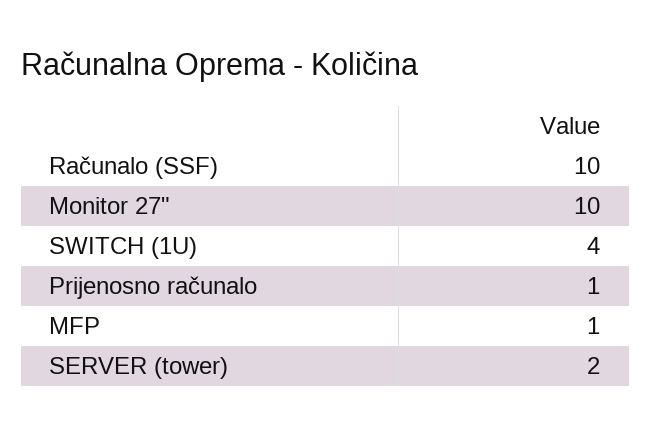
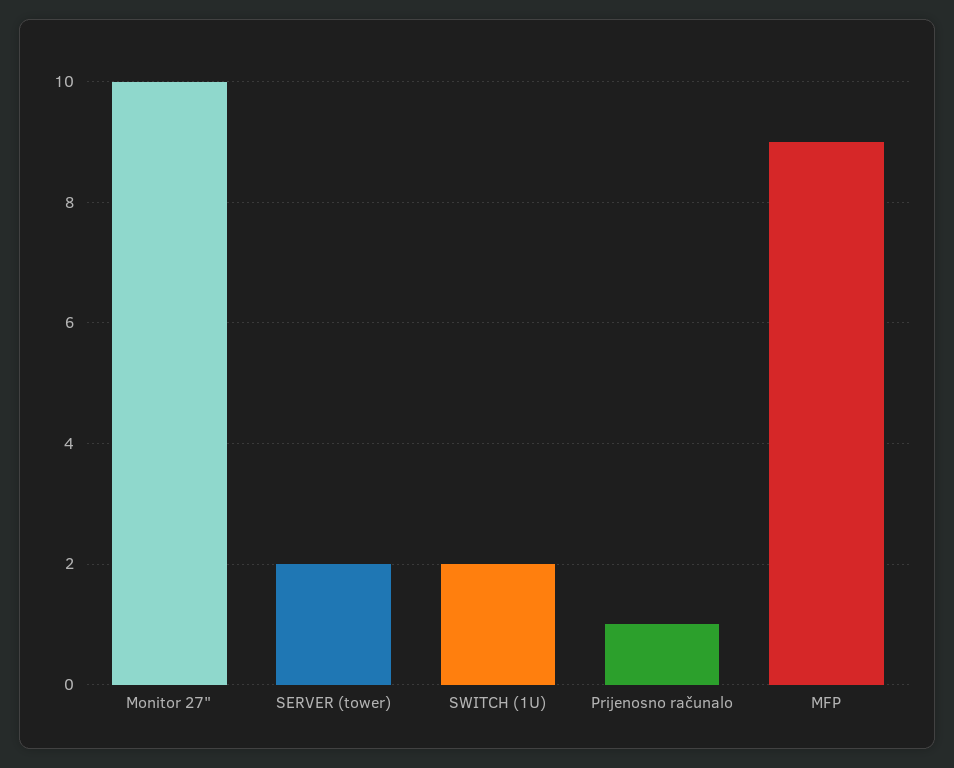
Računalo (SSF): 10 -> none
SWITCH (1U): 4 -> 2
MFP: 1 -> 9

